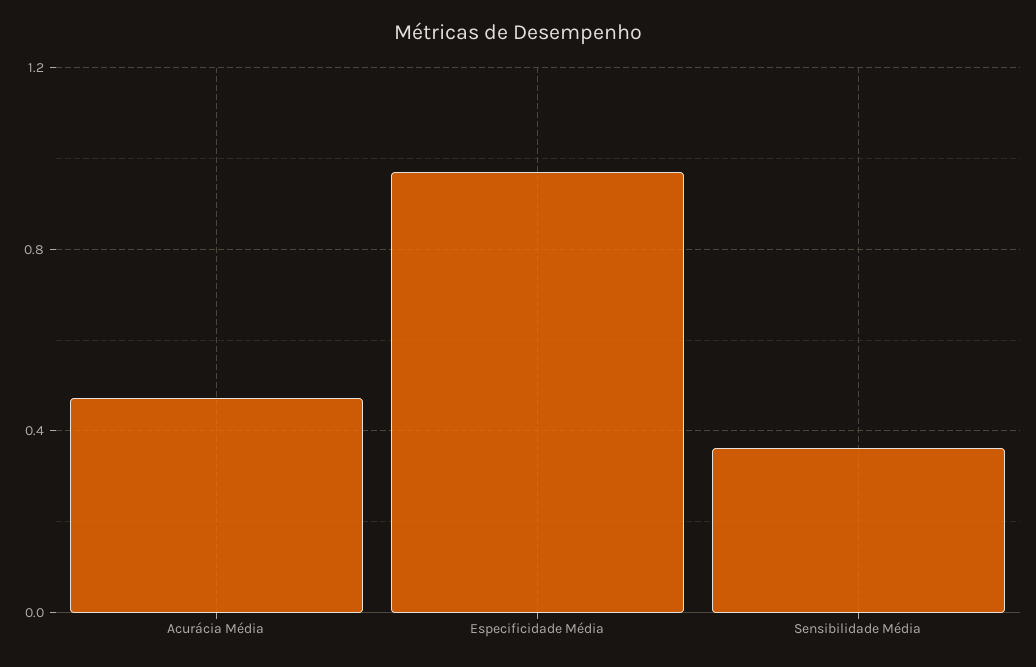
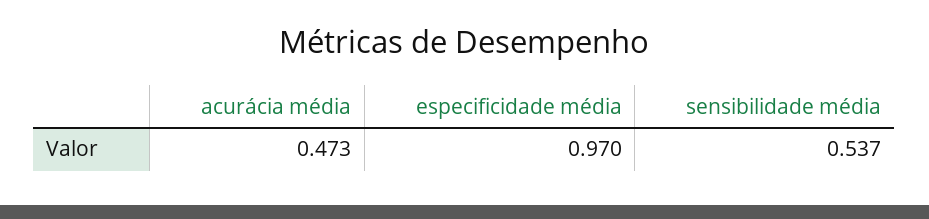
Sensibilidade Média: 0.35 -> 0.537

